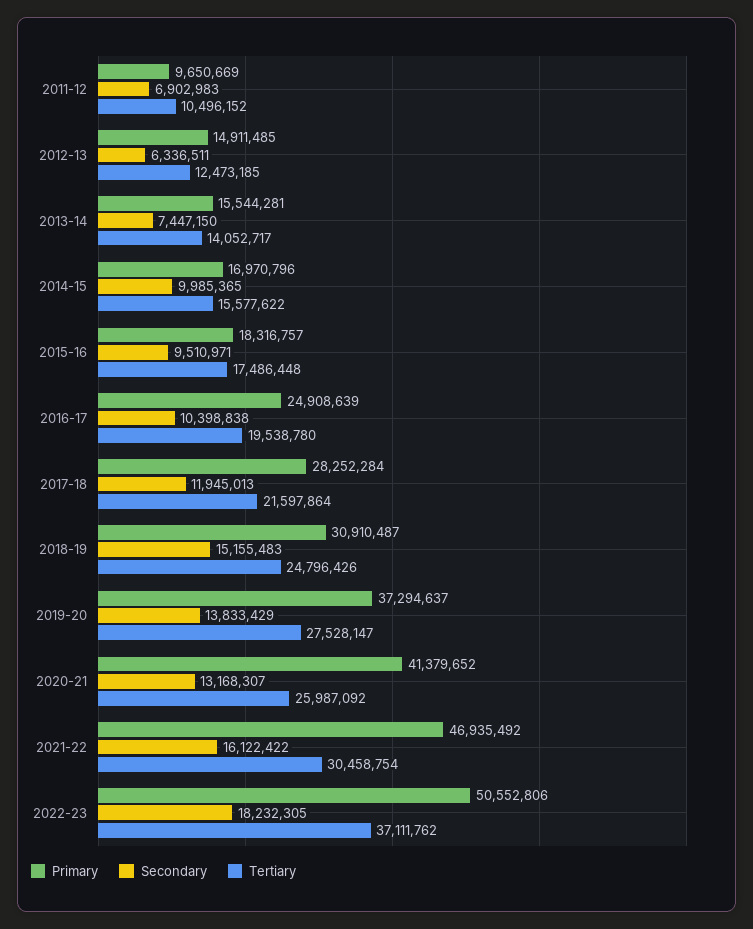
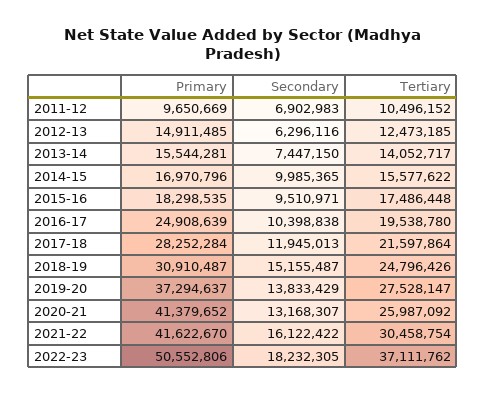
Secondary, 2012-13: 6336511 -> 6296116
Primary, 2015-16: 18316757 -> 18298535
Secondary, 2018-19: 15155483 -> 15155487
Primary, 2021-22: 46935492 -> 41622670

